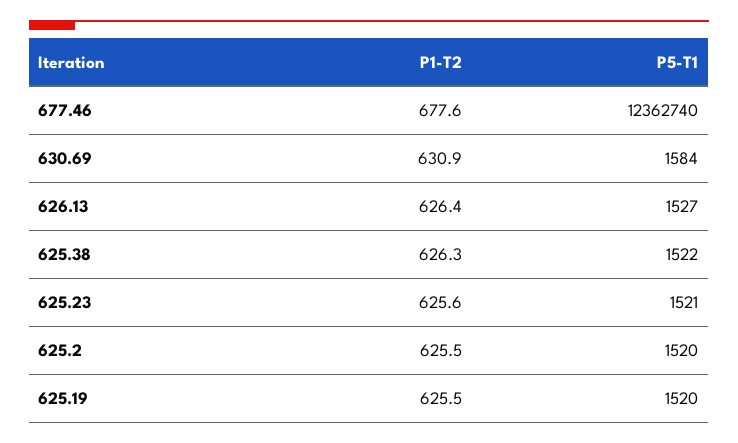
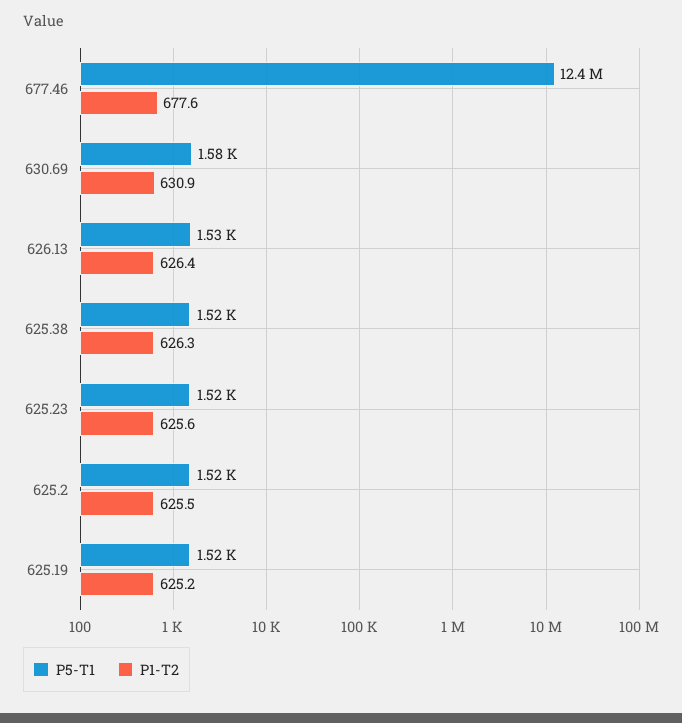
P1-T2, 625.19: 625.5 -> 625.2

